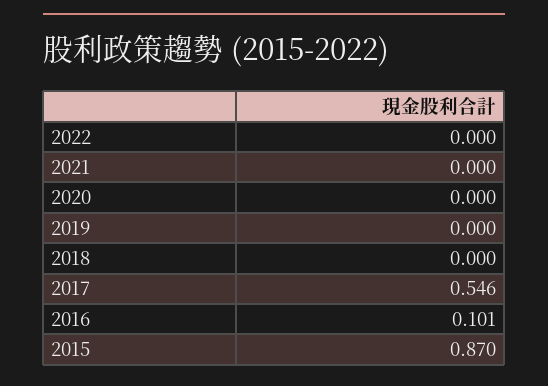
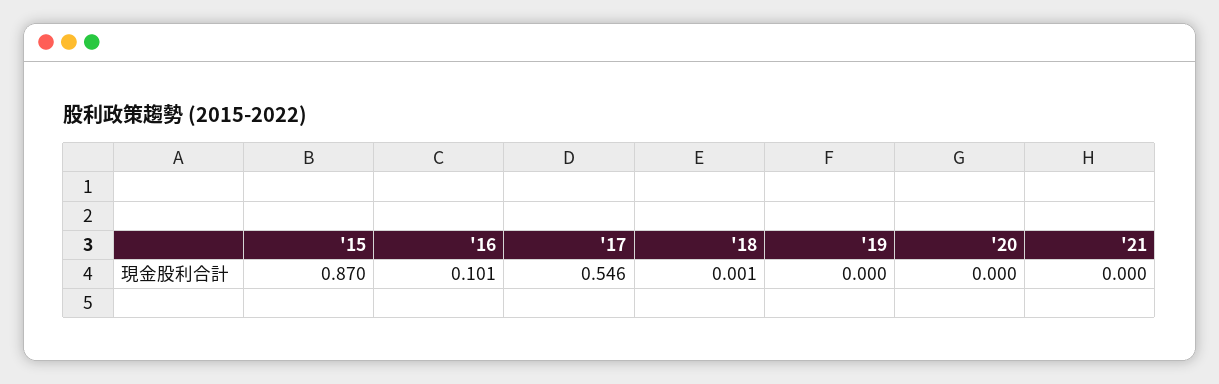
2022: 0 -> none
2018: 0 -> 0.001

